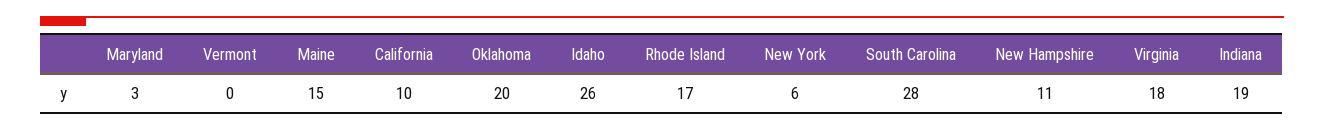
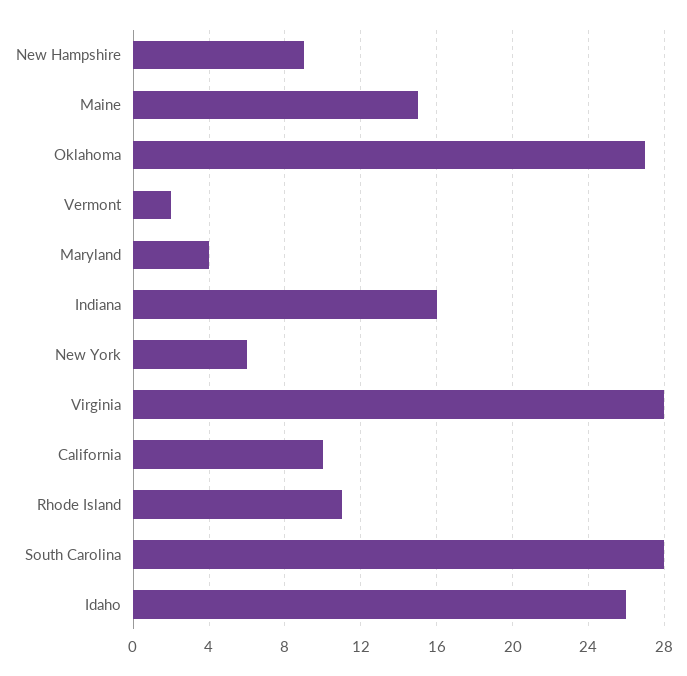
Maryland: 3 -> 4
Vermont: 0 -> 2
Oklahoma: 20 -> 27
Rhode Island: 17 -> 11
New Hampshire: 11 -> 9
Virginia: 18 -> 28
Indiana: 19 -> 16

